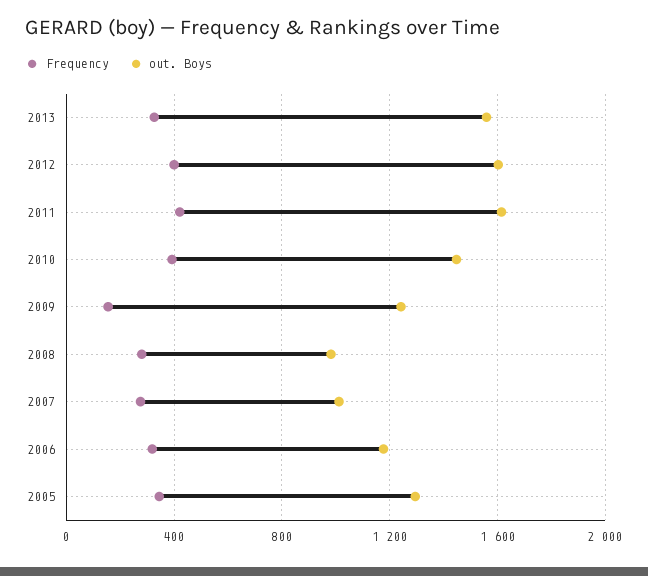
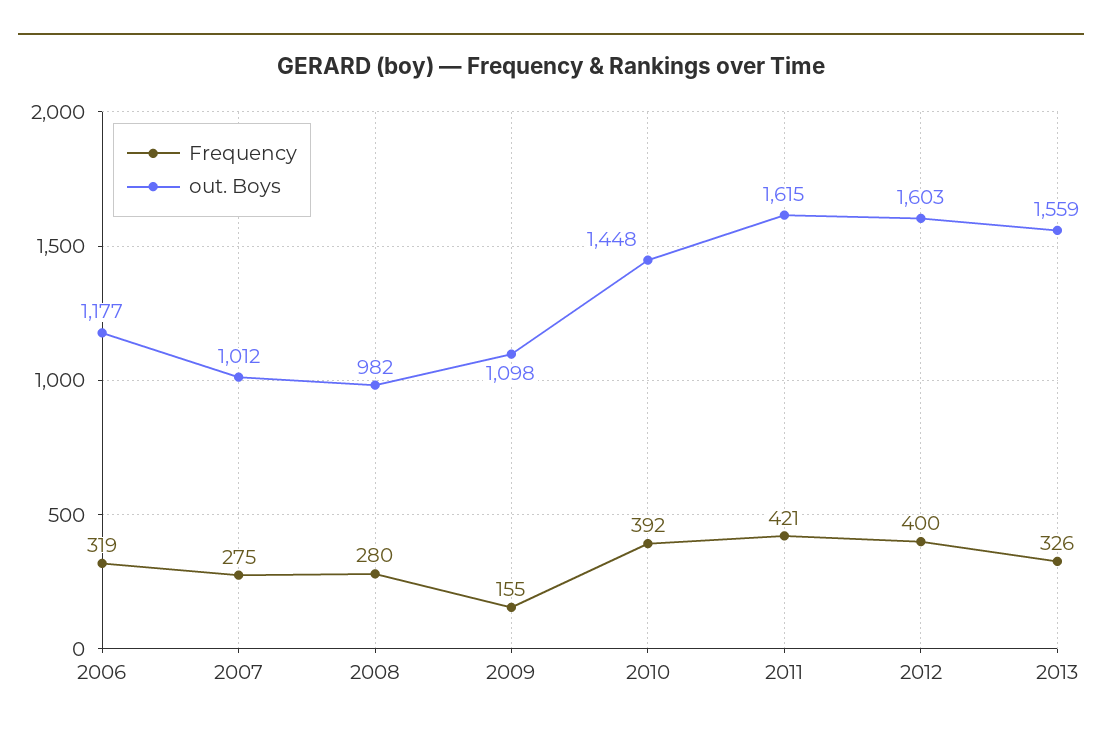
out. Boys, 2009: 1250 -> 1098
Frequency, 2005: 350 -> none
out. Boys, 2005: 1300 -> none

